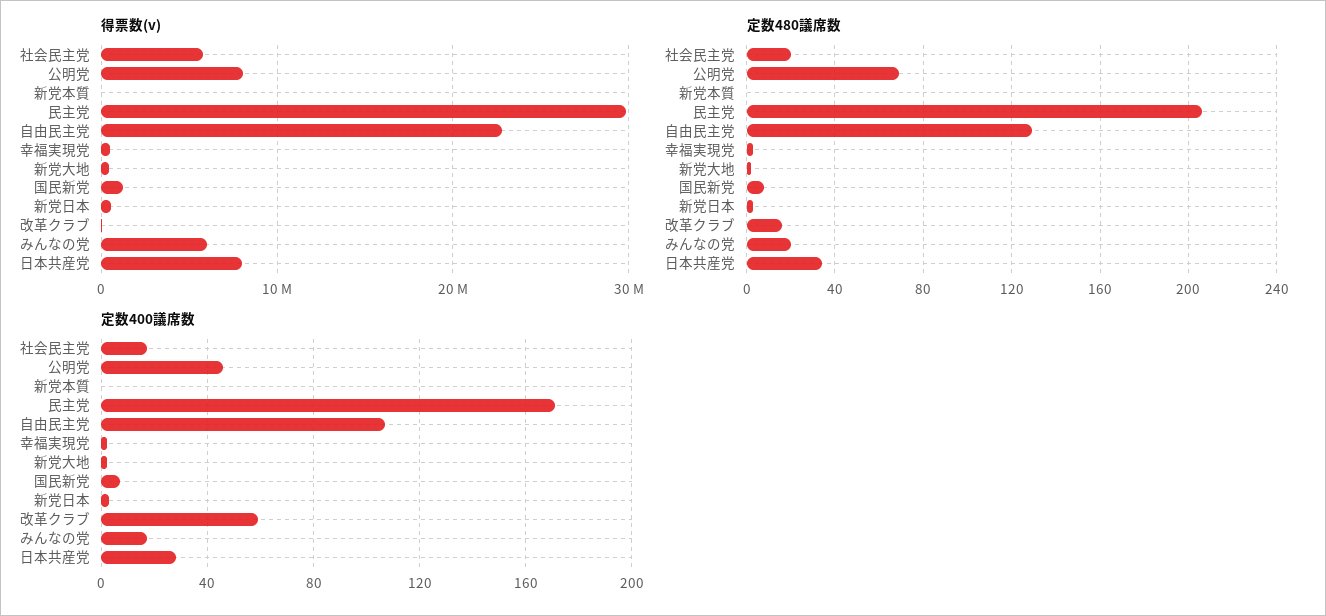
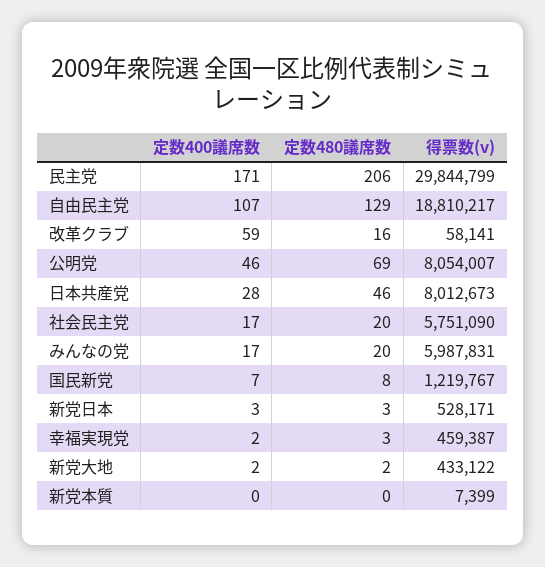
得票数(v), 自由民主党: 23000000 -> 18810217
定数480議席数, 日本共産党: 35 -> 46

